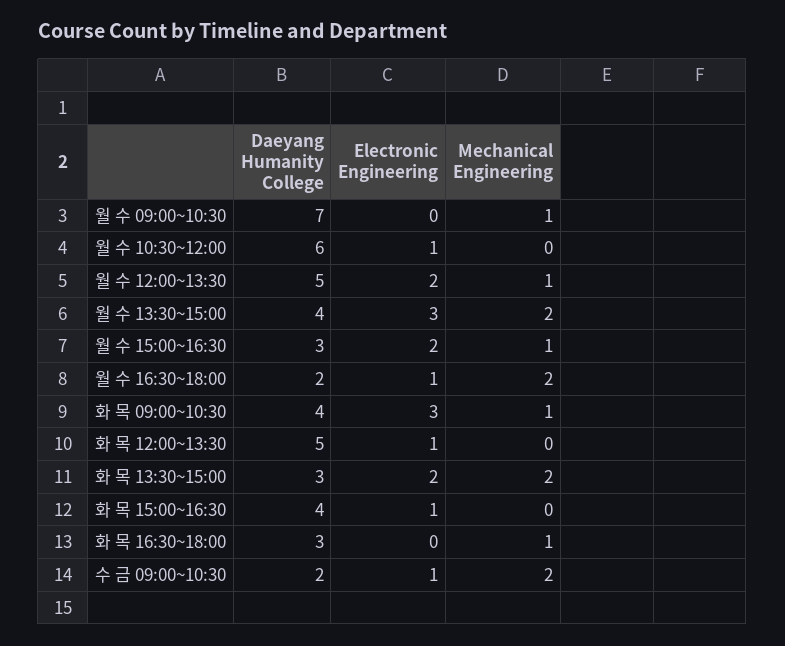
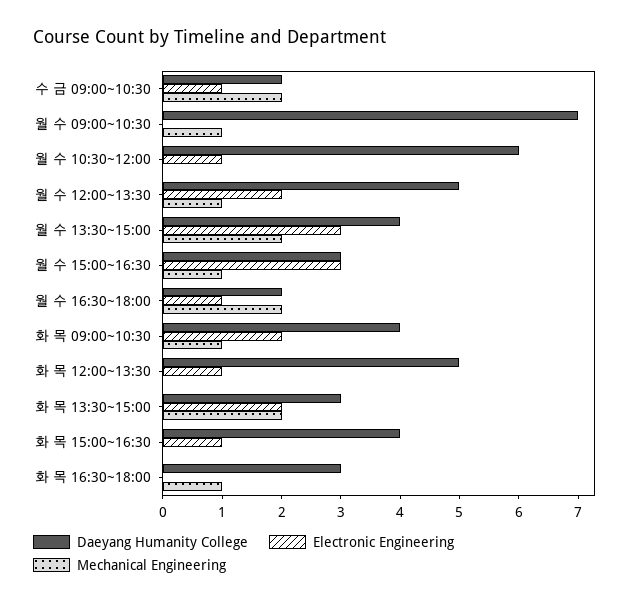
Electronic Engineering, 월 수 15:00~16:30: 2 -> 3
Electronic Engineering, 화 목 09:00~10:30: 3 -> 2

